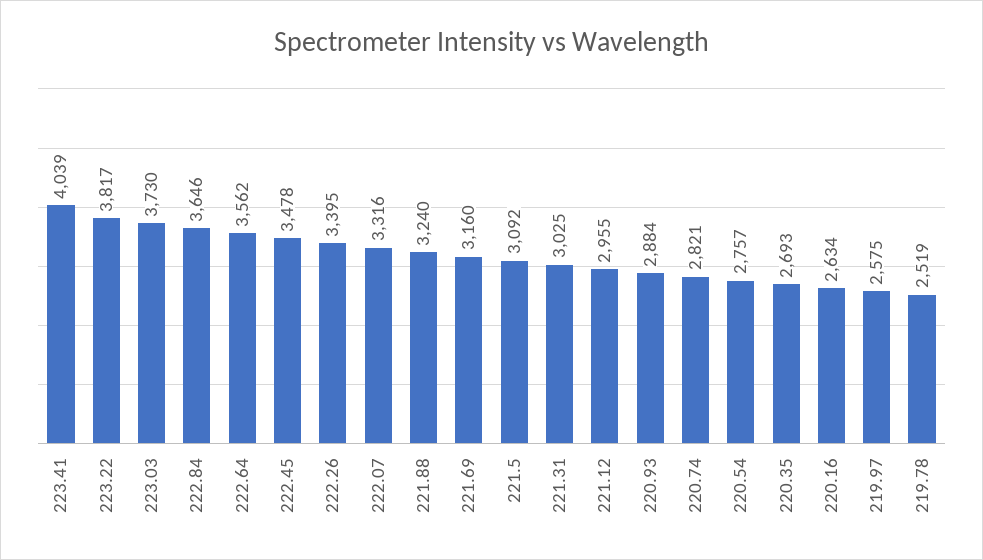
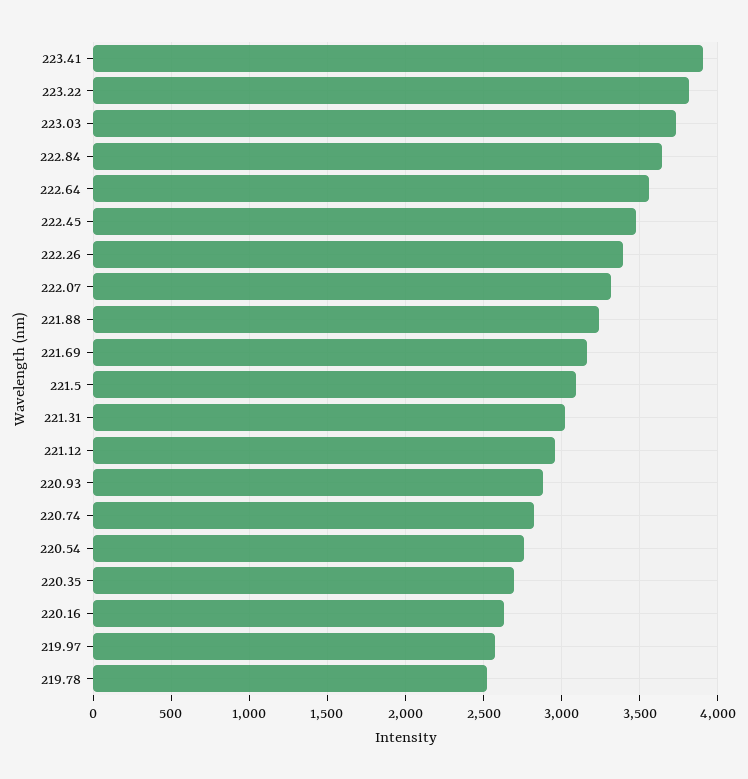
223.41: 4039 -> 3900

